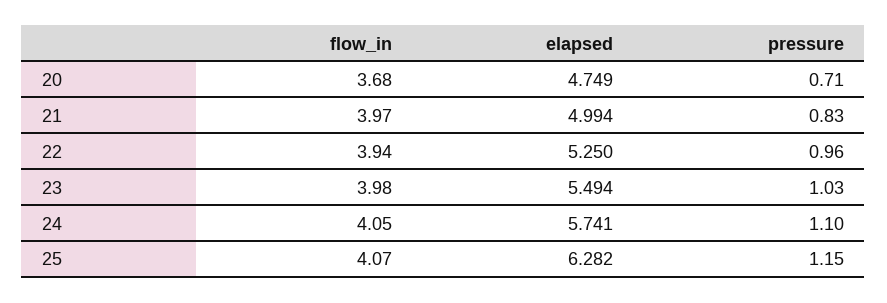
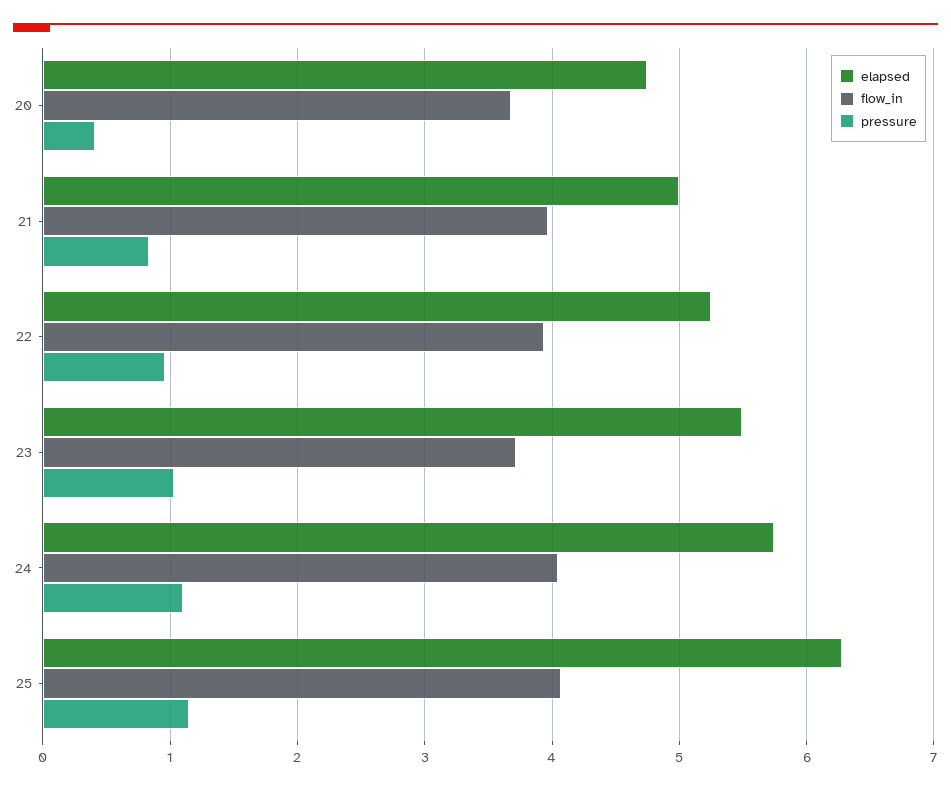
pressure, 20: 0.71 -> 0.4
flow_in, 23: 3.98 -> 3.7

